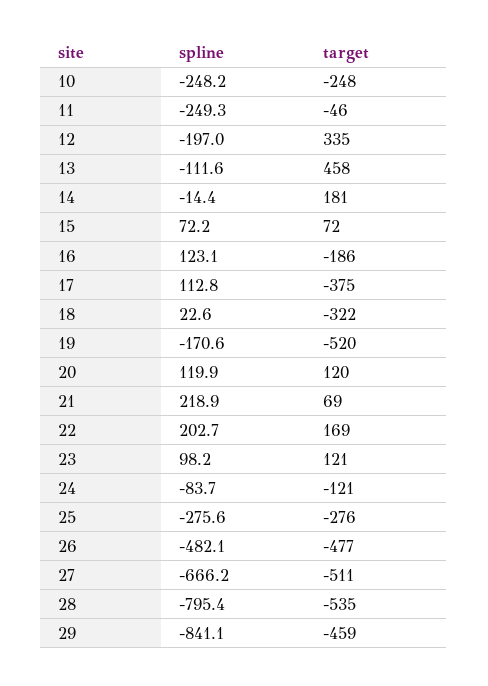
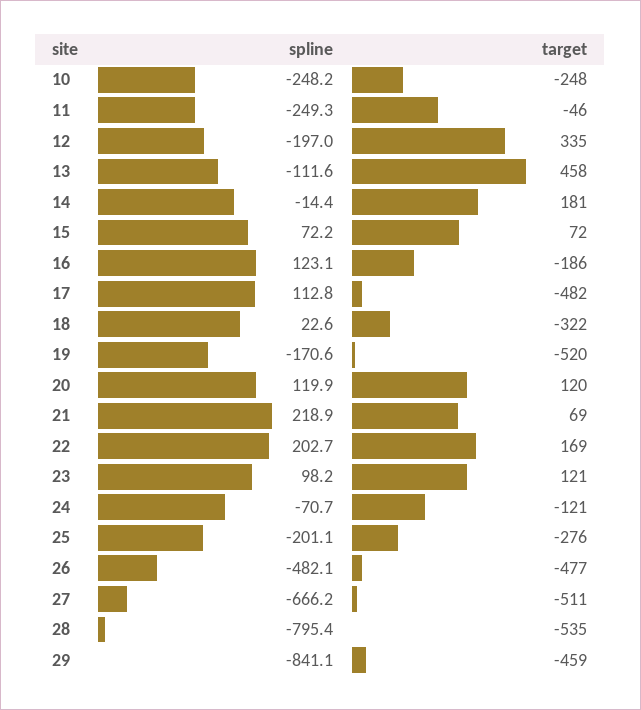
target, 17: -375 -> -482
spline, 24: -83.7 -> -70.7
spline, 25: -275.6 -> -201.1

